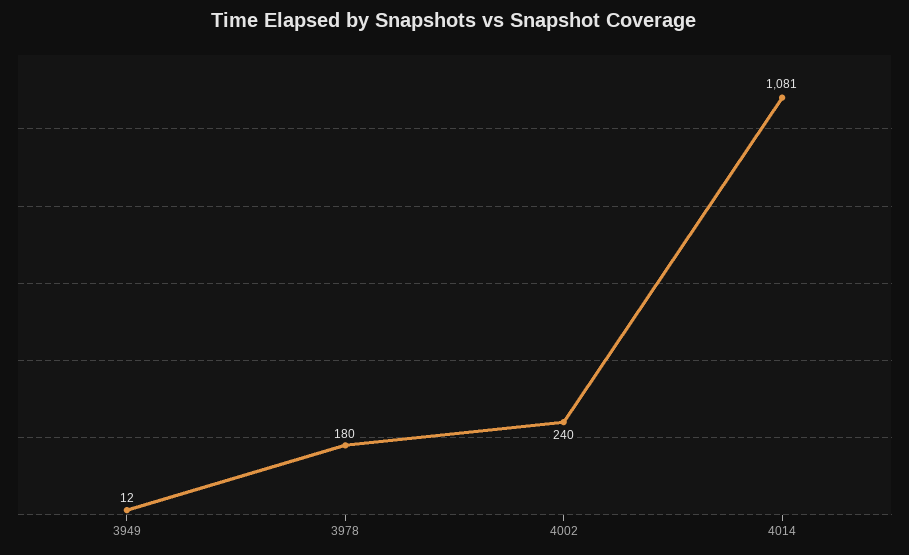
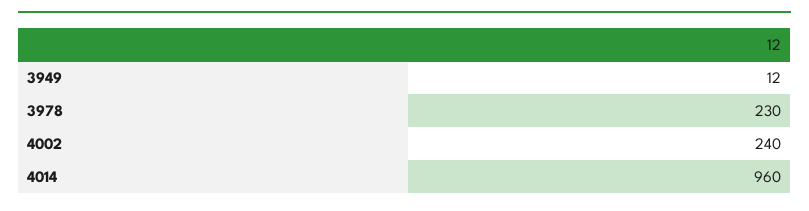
3978: 180 -> 230
4014: 1081 -> 960

